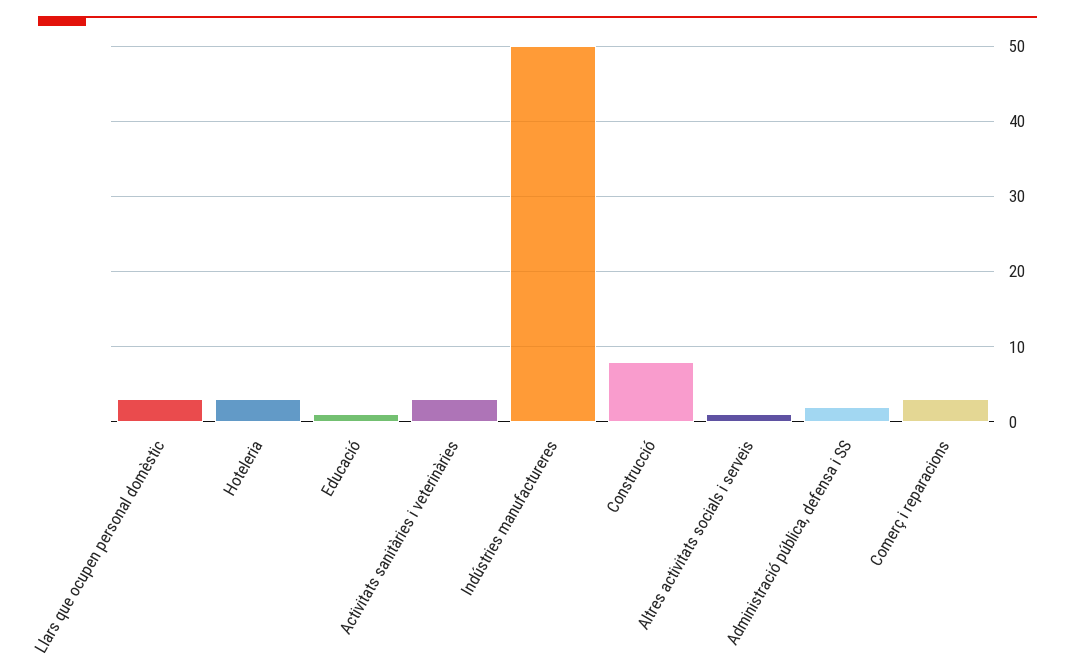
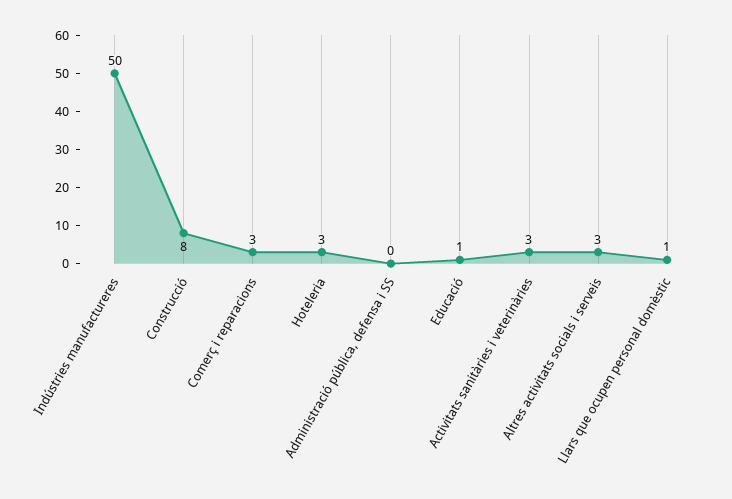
Llars que ocupen personal domèstic: 3 -> 1
Altres activitats socials i serveis: 1 -> 3
Administració pública, defensa i SS: 2 -> 0

